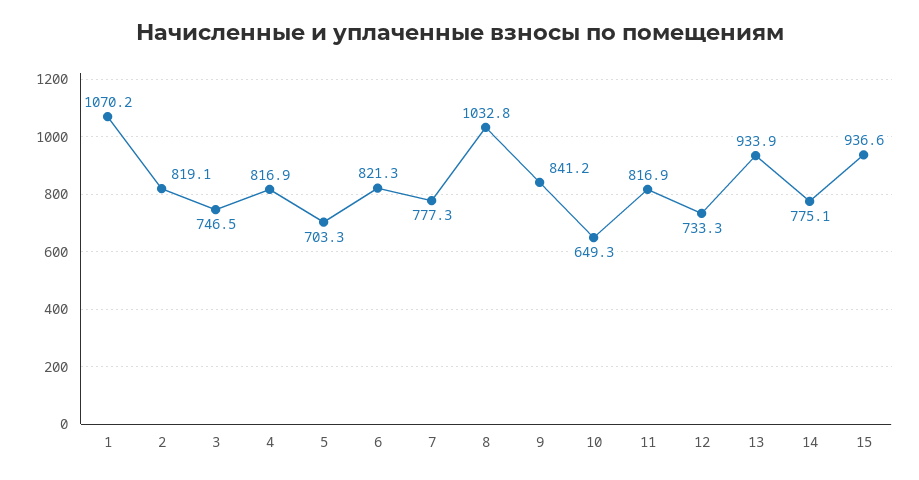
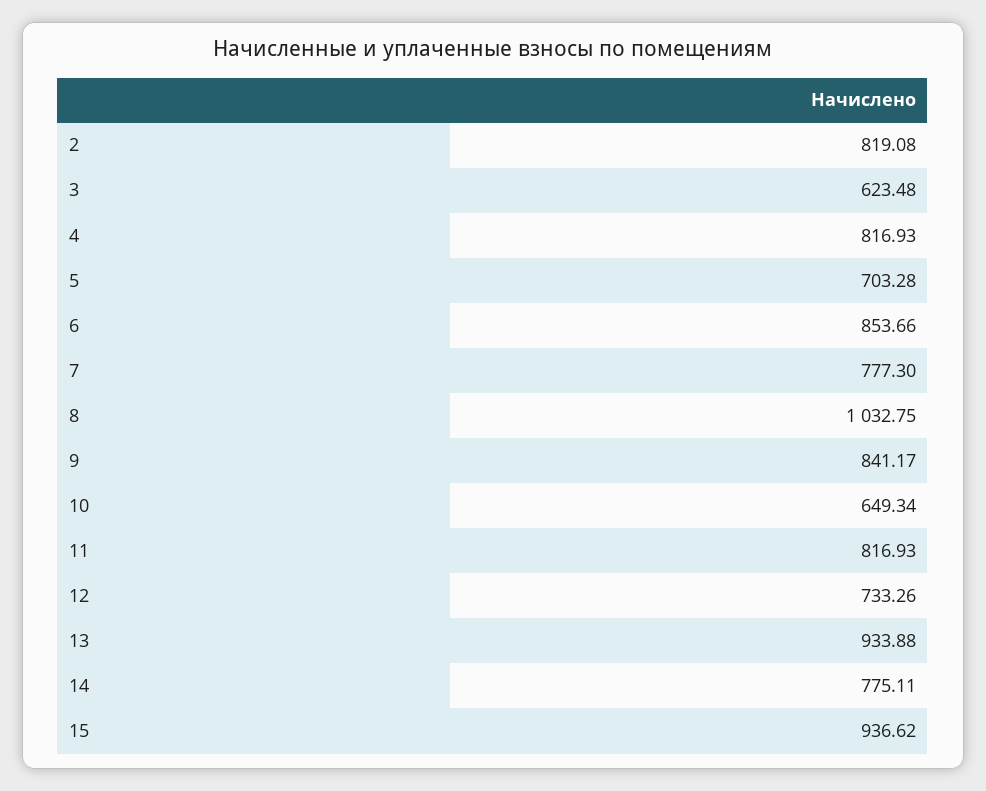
1: 1070.2 -> none
3: 746.5 -> 623.48
6: 821.3 -> 853.66

